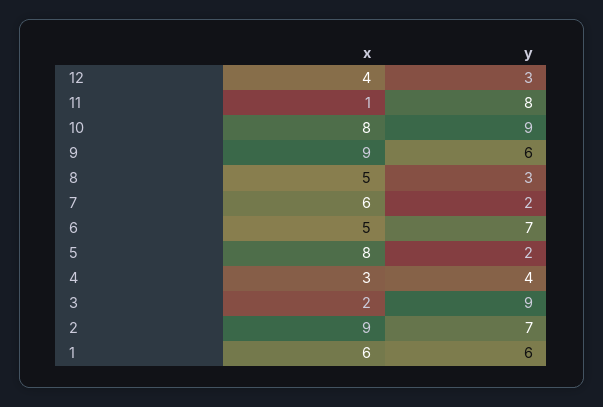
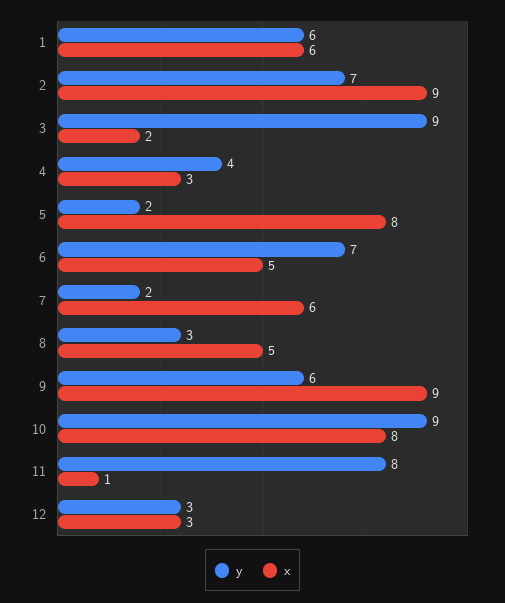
x, 12: 4 -> 3

